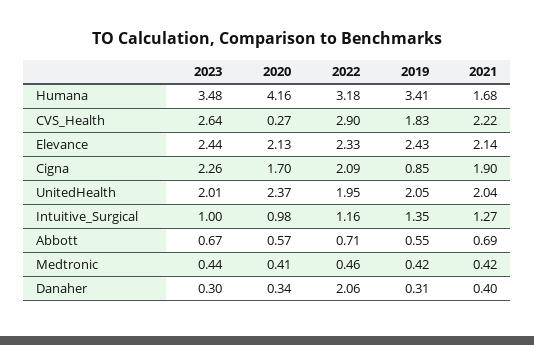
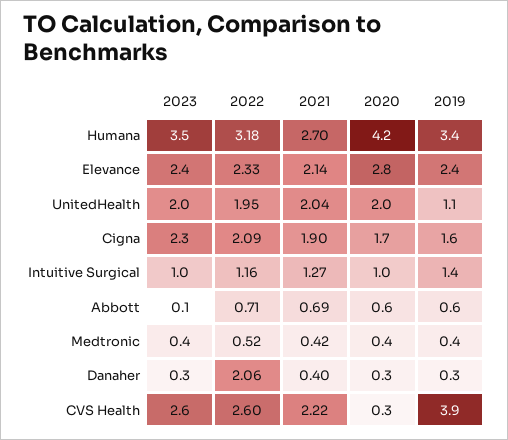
2021, Humana: 1.68 -> 2.7
2022, CVS_Health: 2.9 -> 2.6
2019, CVS_Health: 1.83 -> 3.9
2020, Elevance: 2.13 -> 2.8
2019, Cigna: 0.85 -> 1.6
2020, UnitedHealth: 2.37 -> 2
2019, UnitedHealth: 2.05 -> 1.1
2023, Abbott: 0.67 -> 0.1
2022, Medtronic: 0.46 -> 0.52

